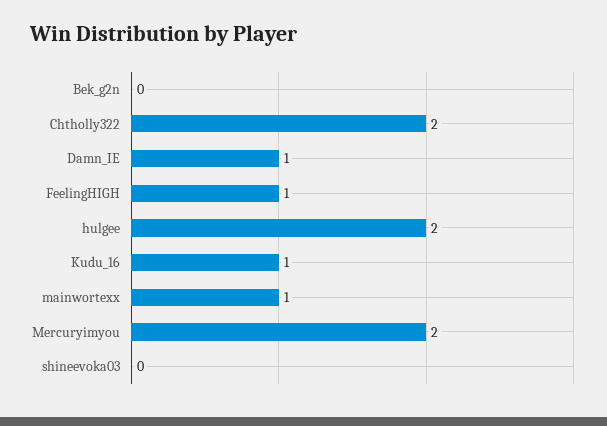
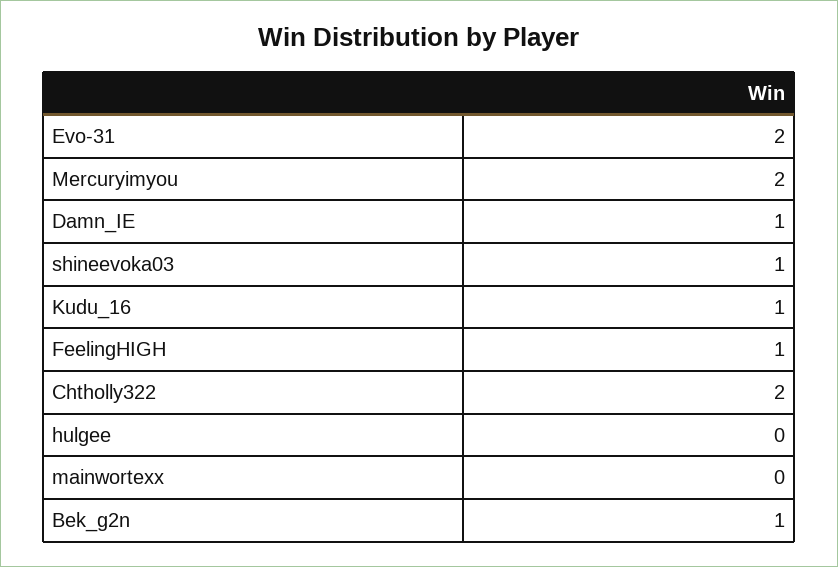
Bek_g2n: 0 -> 1
hulgee: 2 -> 0
mainwortexx: 1 -> 0
shineevoka03: 0 -> 1
Evo-31: none -> 2

